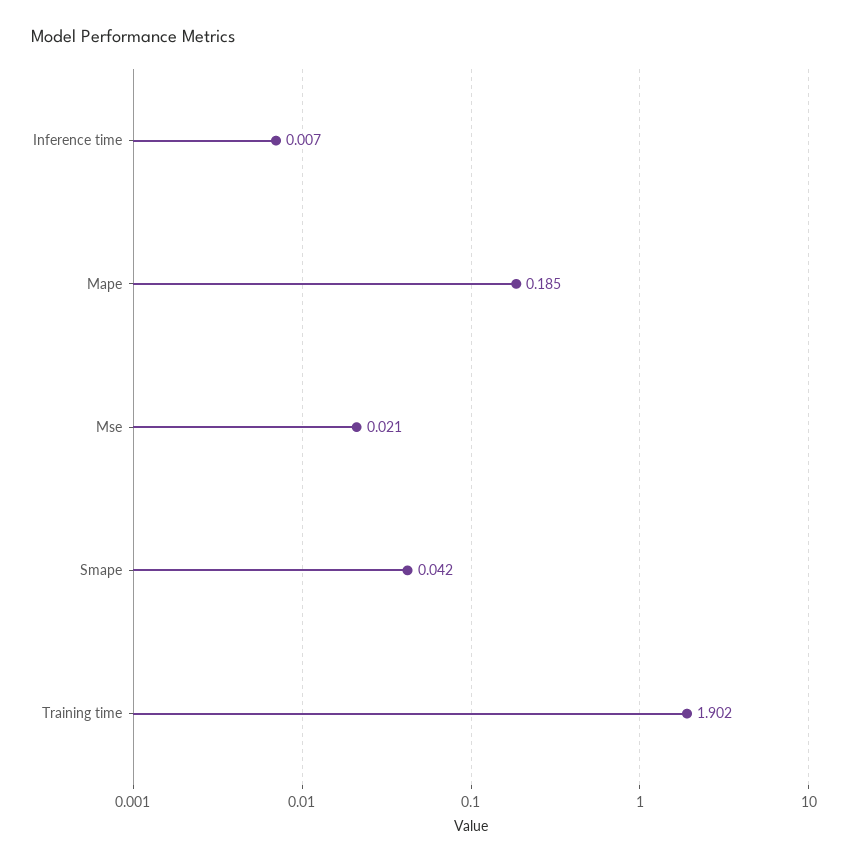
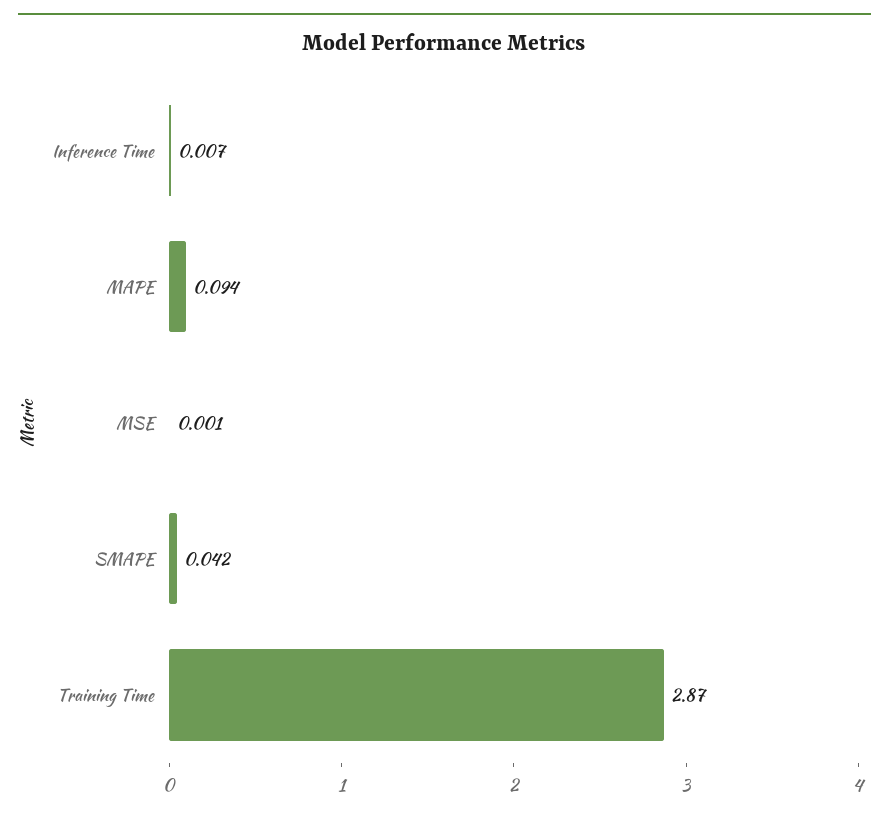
Mape: 0.185 -> 0.094
Mse: 0.021 -> 0.001
Training time: 1.902 -> 2.87

